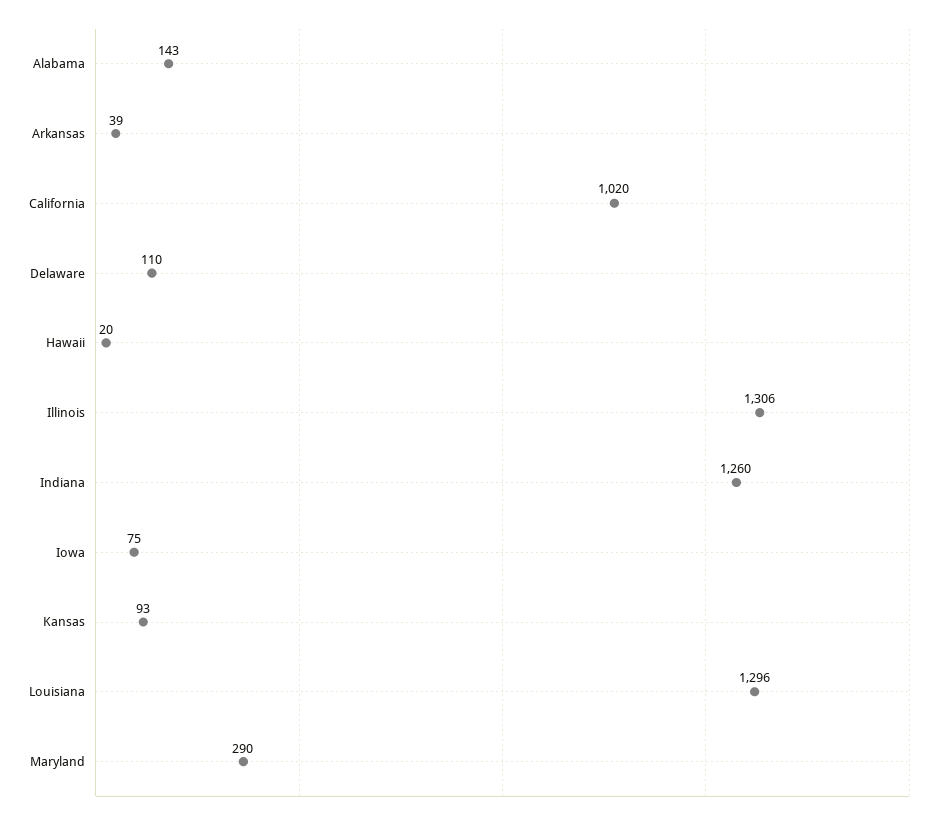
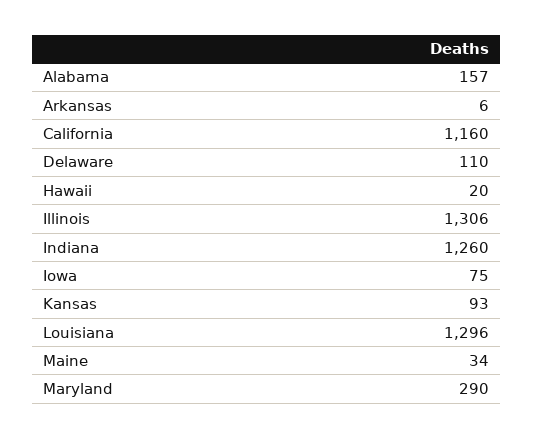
Alabama: 143 -> 157
Arkansas: 39 -> 6
California: 1020 -> 1160
Maine: none -> 34

